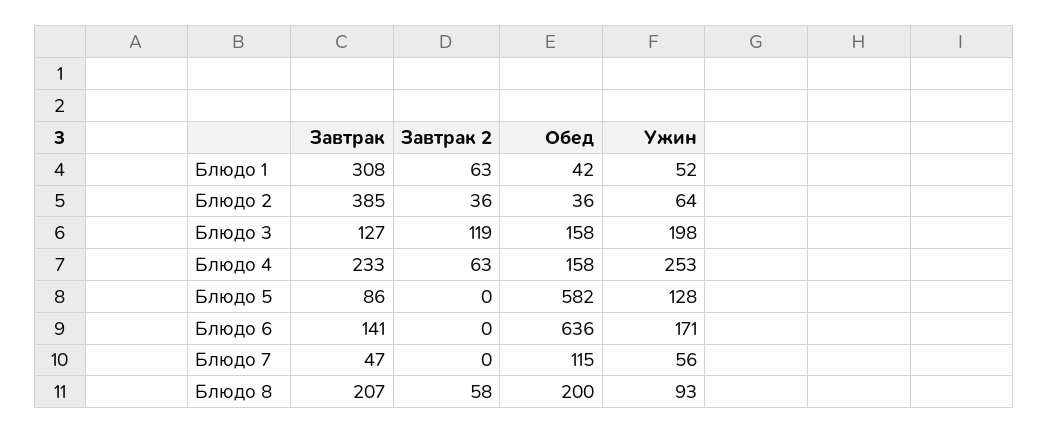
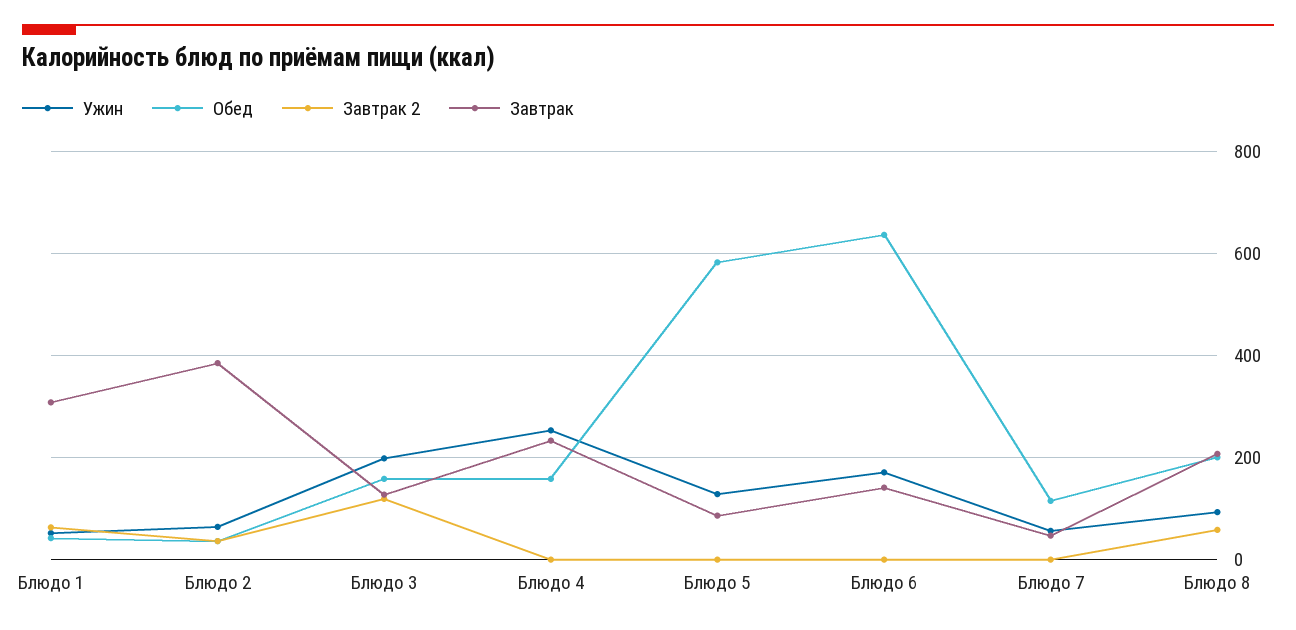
Завтрак 2, Блюдо 4: 63 -> 0

